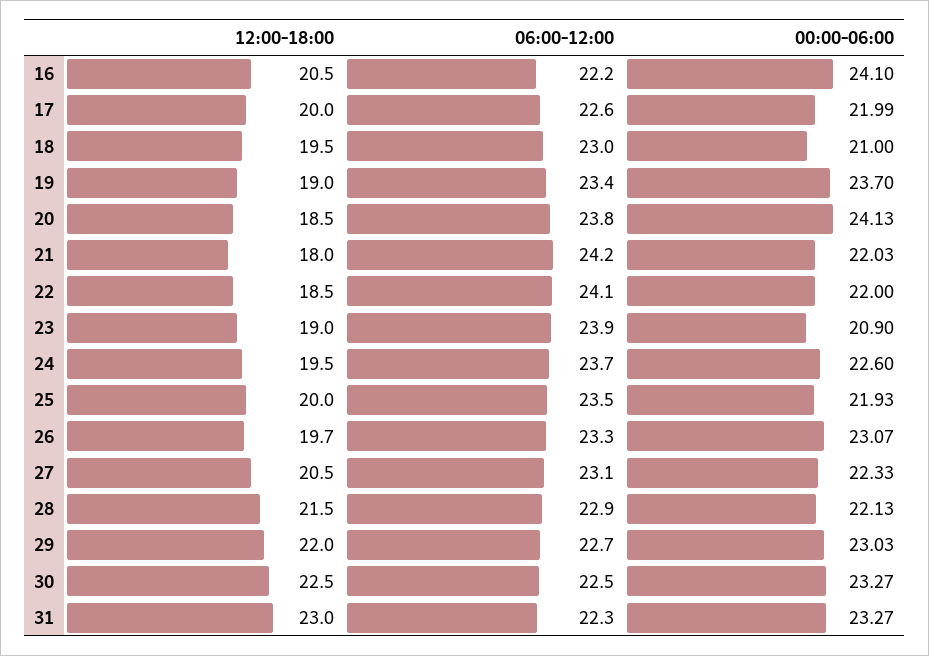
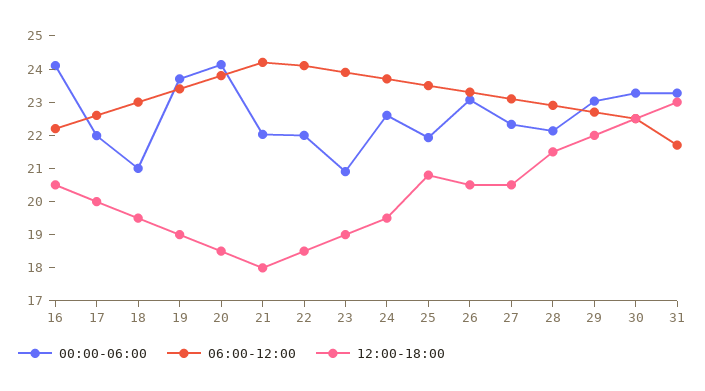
12:00-18:00, 25: 20 -> 20.75
12:00-18:00, 26: 19.7 -> 20.5
06:00-12:00, 31: 22.3 -> 21.75

